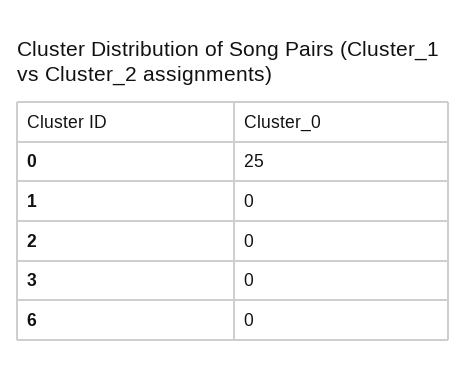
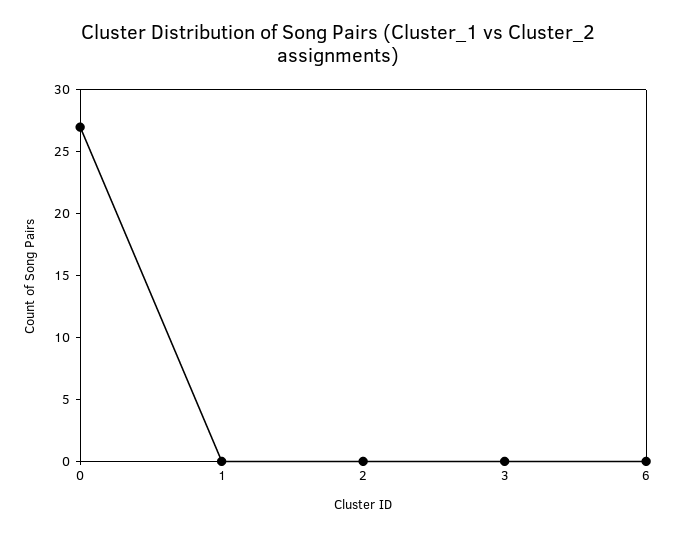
0: 25 -> 27

